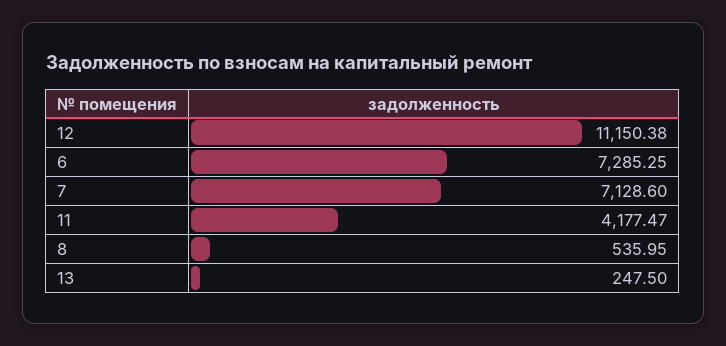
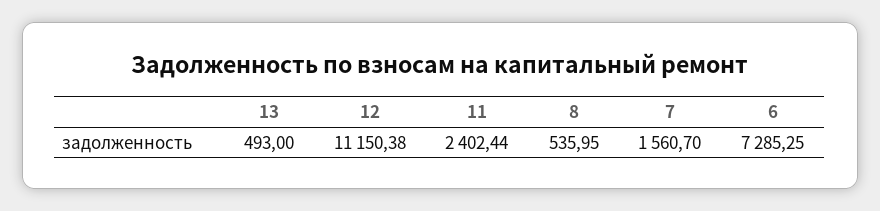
7: 7128.6 -> 1560.7
11: 4177.47 -> 2402.44
13: 247.5 -> 493

